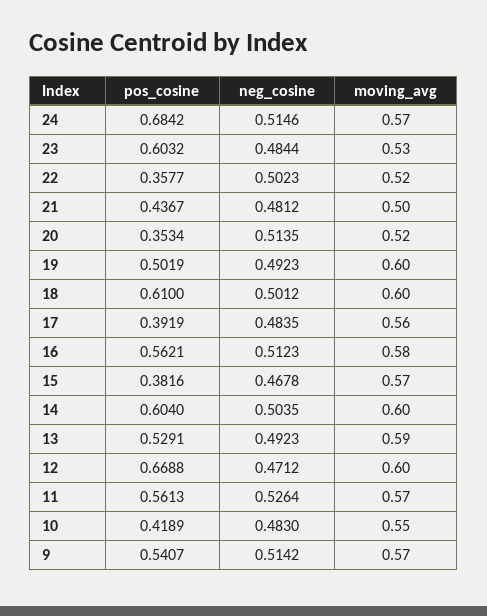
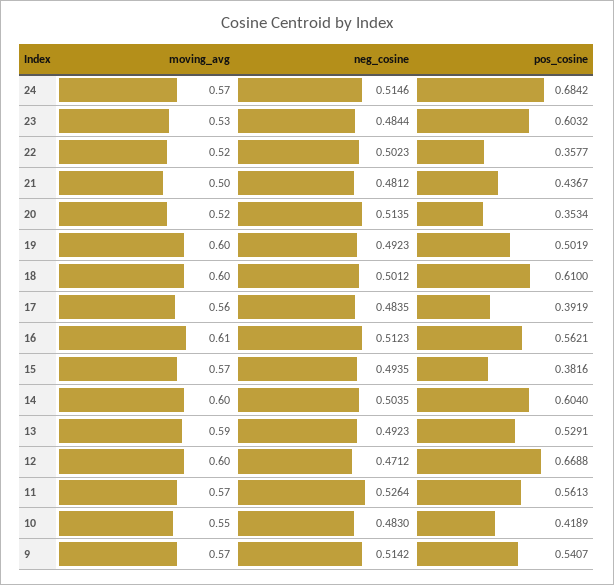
moving_avg, 16: 0.58 -> 0.61
neg_cosine, 15: 0.4678 -> 0.4935

